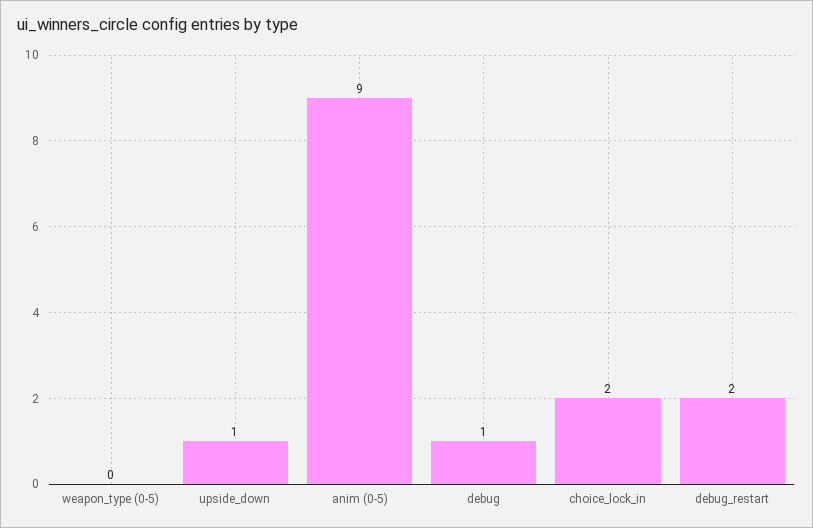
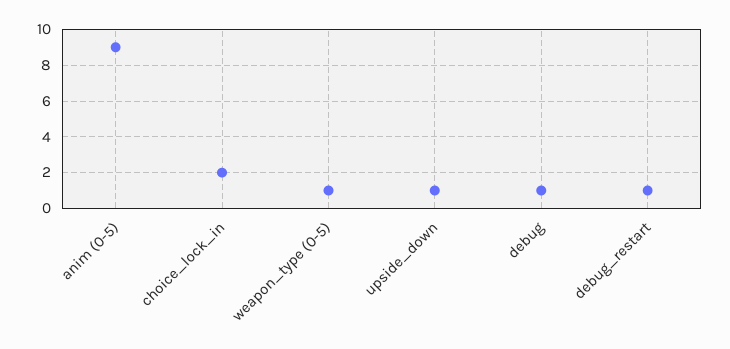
weapon_type (0-5): 0 -> 1
debug_restart: 2 -> 1

